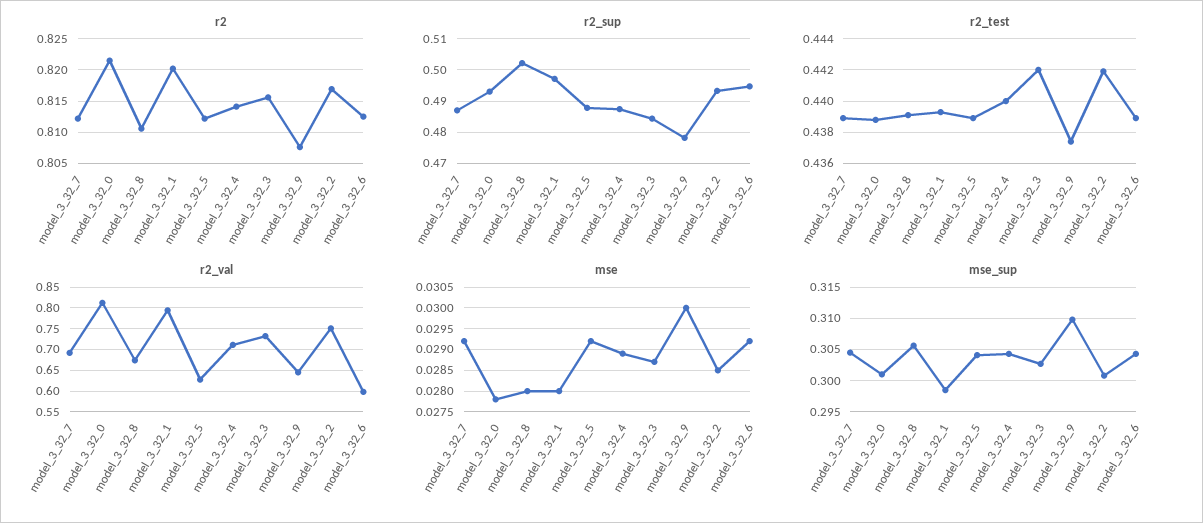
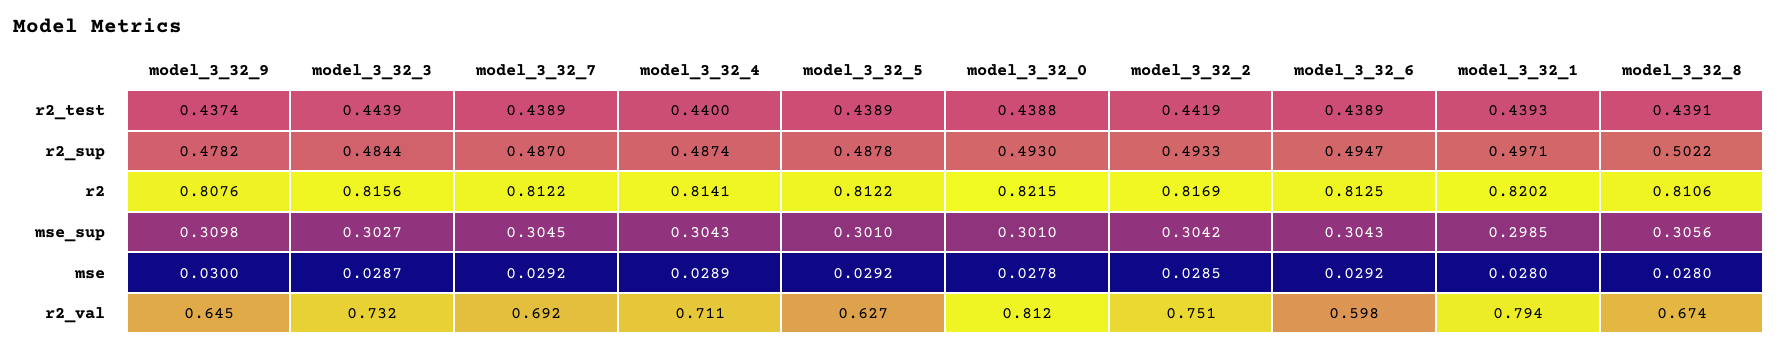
r2_test, model_3_32_3: 0.442 -> 0.4439
mse_sup, model_3_32_5: 0.304 -> 0.301
mse_sup, model_3_32_2: 0.301 -> 0.3042

